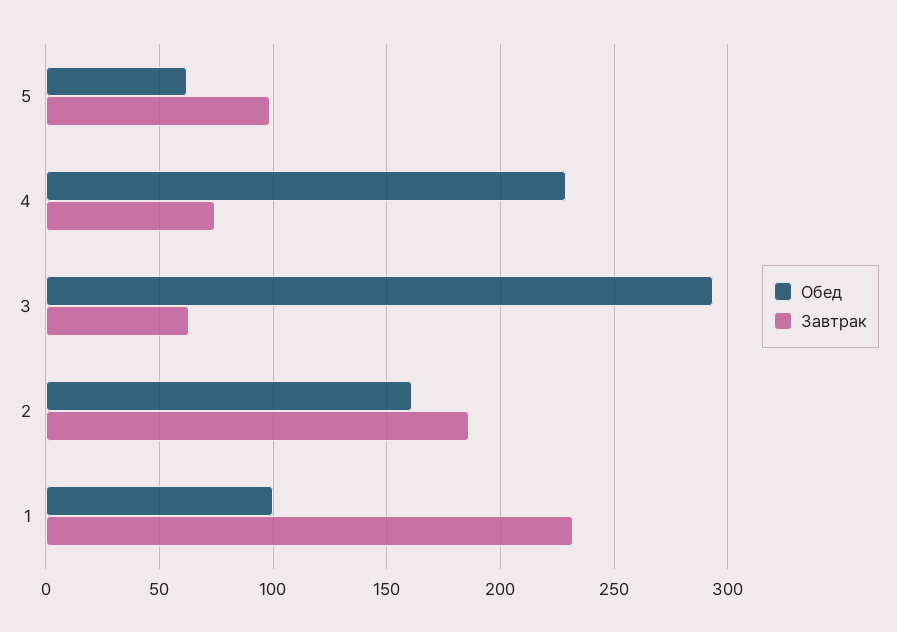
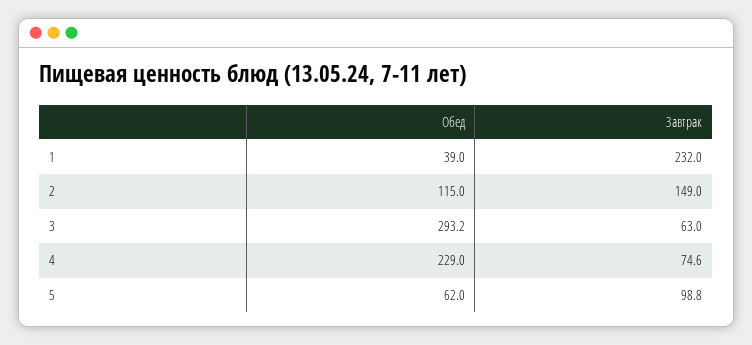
Обед, 2: 160 -> 115
Завтрак, 2: 185 -> 149
Обед, 1: 100 -> 39

